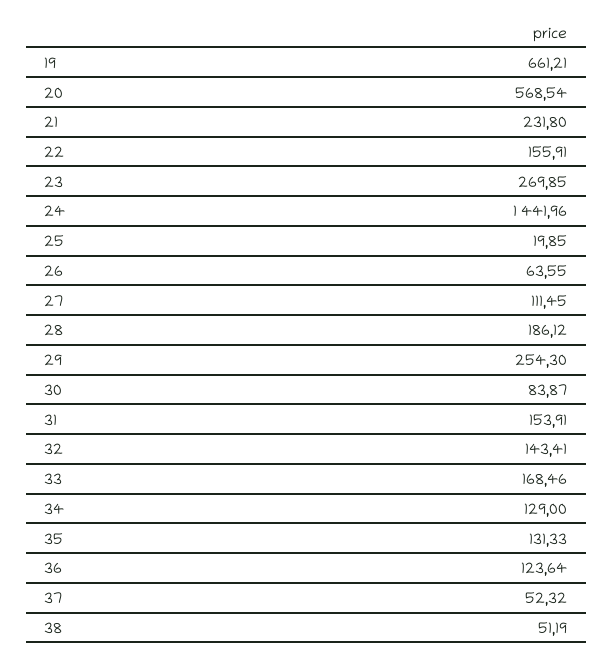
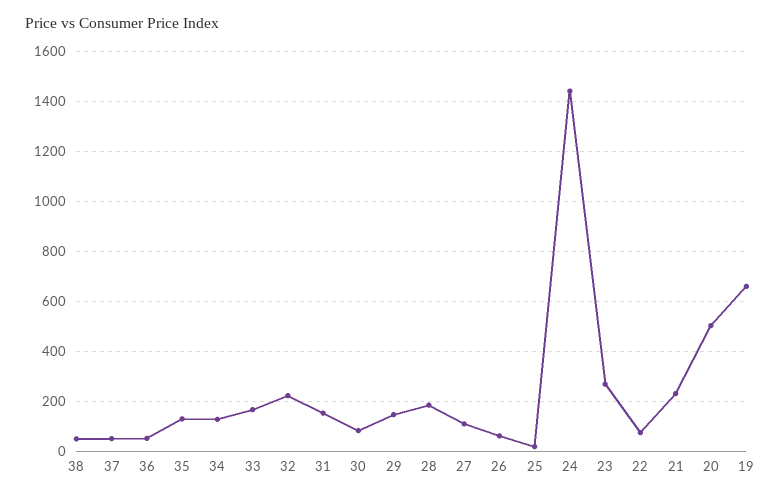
20: 568.54 -> 500
22: 155.91 -> 75
29: 254.3 -> 150
32: 143.41 -> 225
36: 123.64 -> 50

